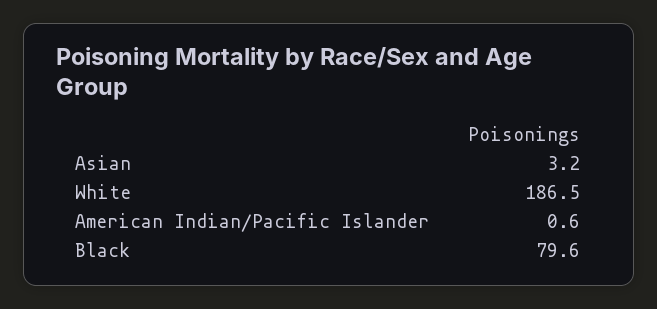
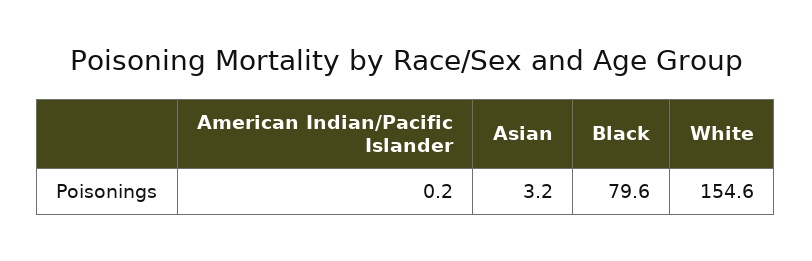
White: 186.5 -> 154.6
American Indian/Pacific Islander: 0.6 -> 0.2

